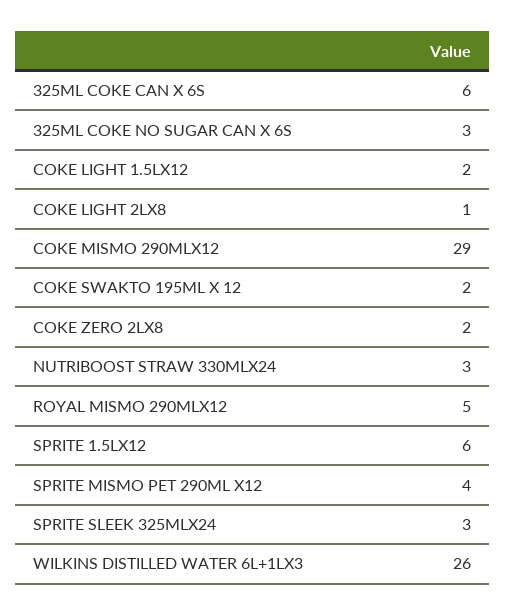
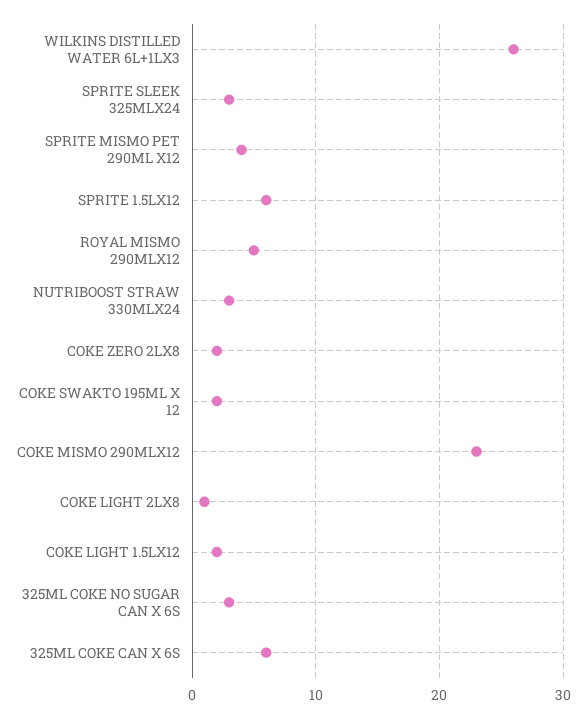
COKE MISMO 290MLX12: 29 -> 23

